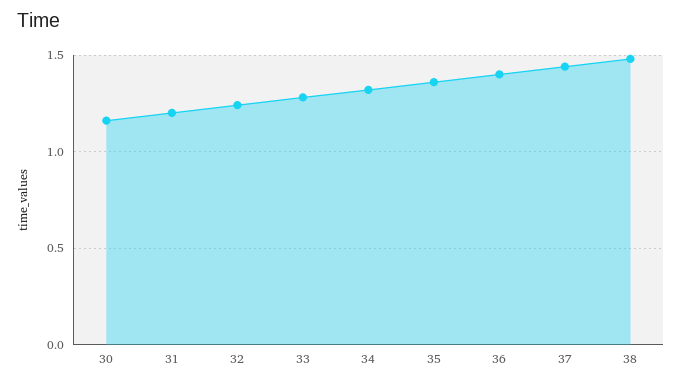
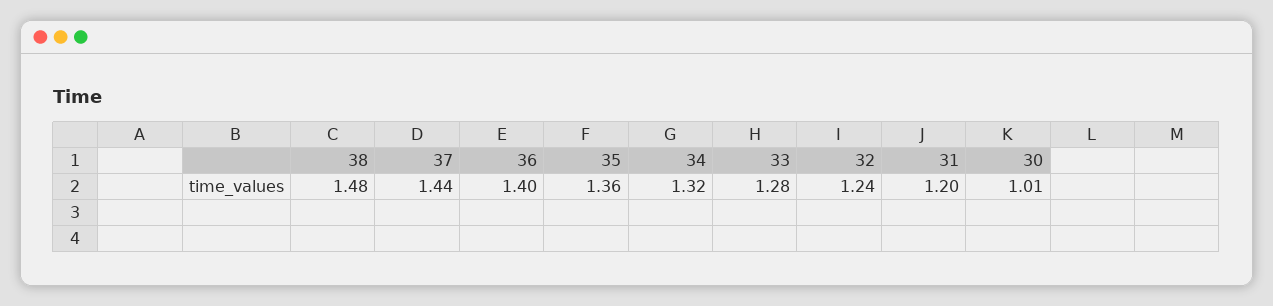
30: 1.15 -> 1.01

